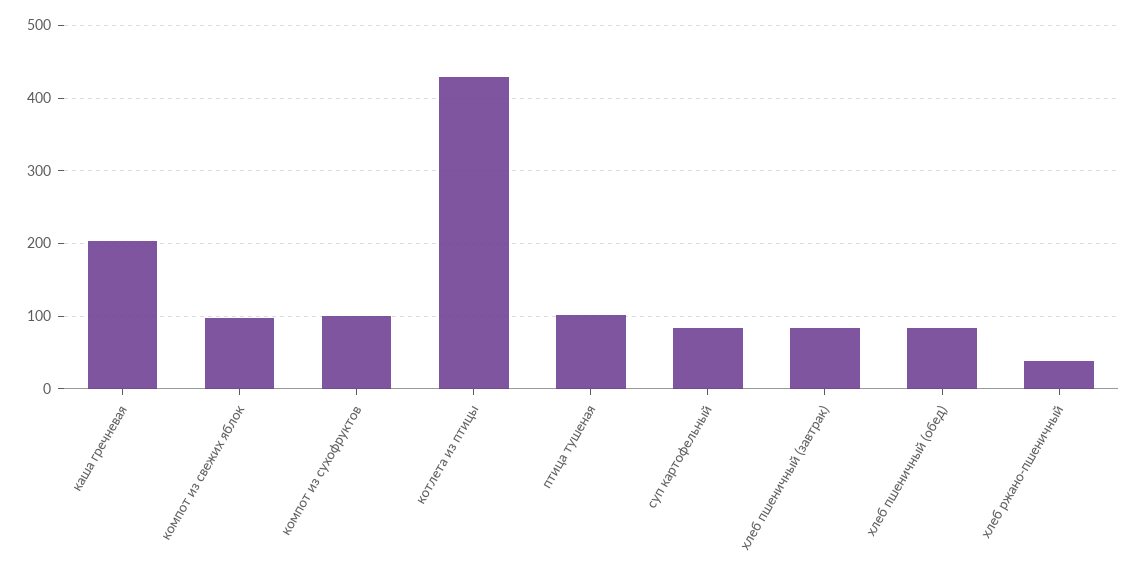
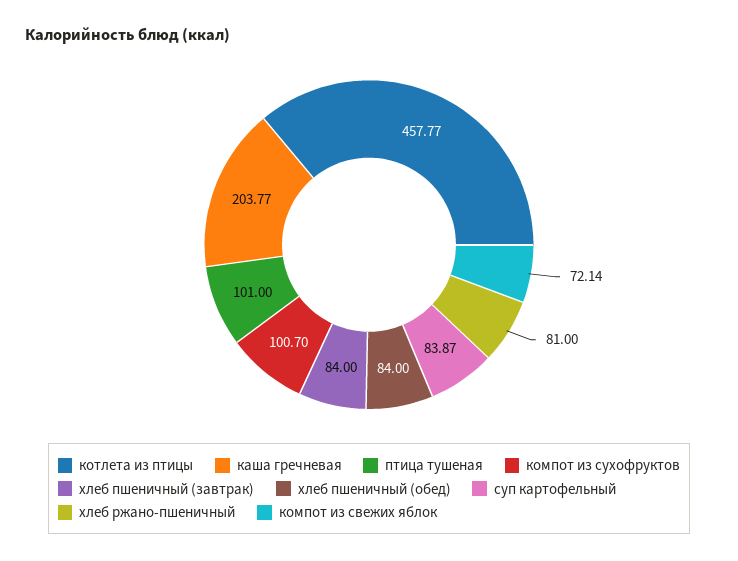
компот из свежих яблок: 100 -> 72.14
котлета из птицы: 430 -> 457.77
хлеб ржано-пшеничный: 40 -> 81

